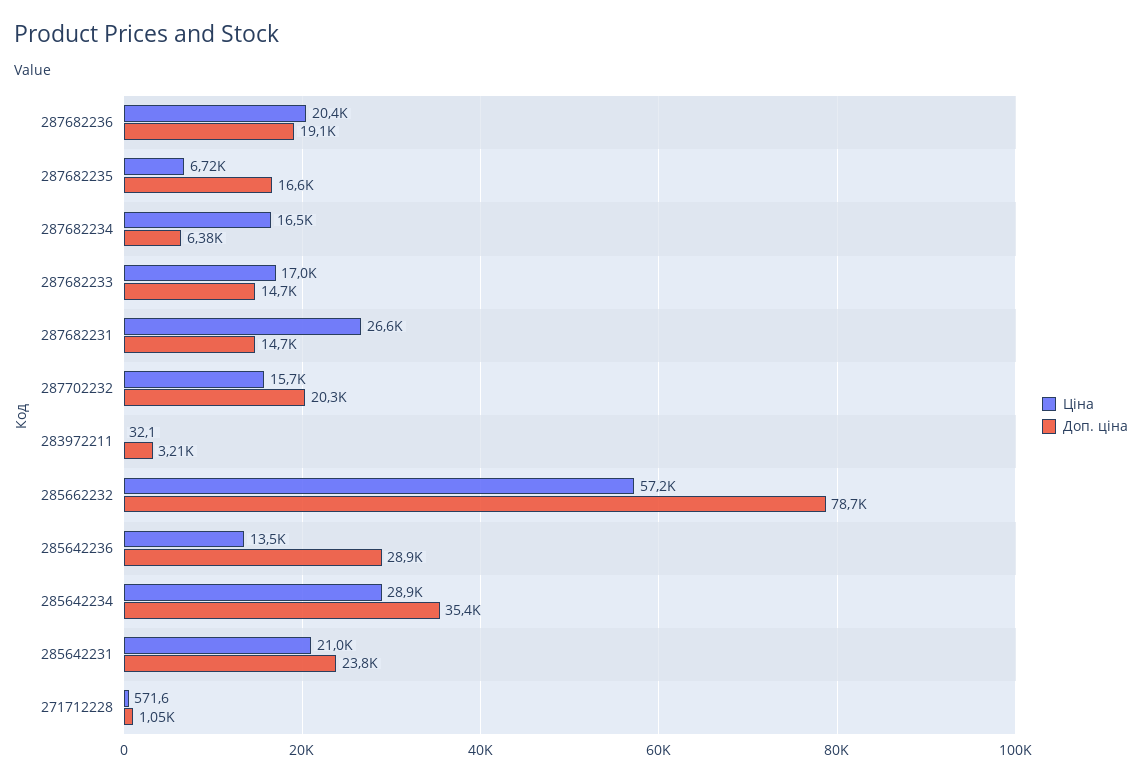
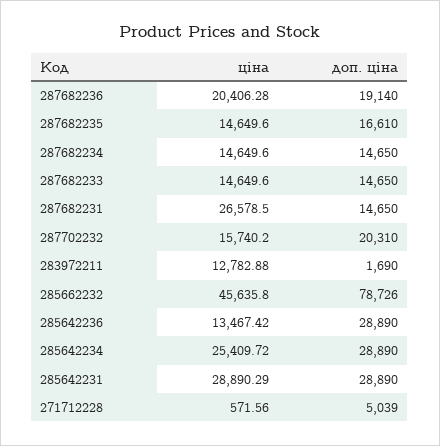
Ціна, 287682235: 6720 -> 14649.6
Ціна, 287682234: 16500 -> 14649.6
Доп. ціна, 287682234: 6380 -> 14650
Ціна, 287682233: 17000 -> 14649.6
Ціна, 283972211: 32.1 -> 12782.88
Доп. ціна, 283972211: 3210 -> 1690
Ціна, 285662232: 57200 -> 45635.8
Ціна, 285642234: 28900 -> 25409.72
Доп. ціна, 285642234: 35400 -> 28890
Ціна, 285642231: 21000 -> 28890.29
Доп. ціна, 285642231: 23800 -> 28890
Доп. ціна, 271712228: 1050 -> 5039

